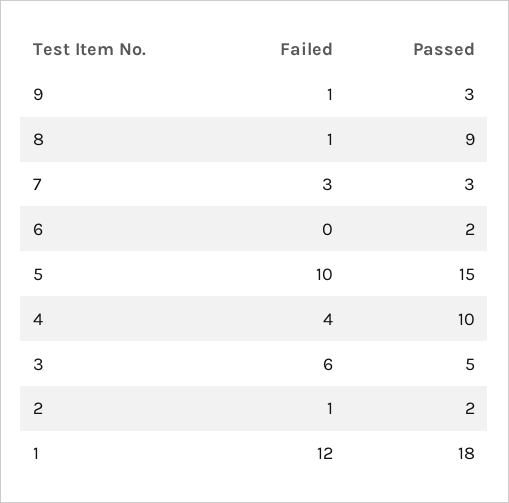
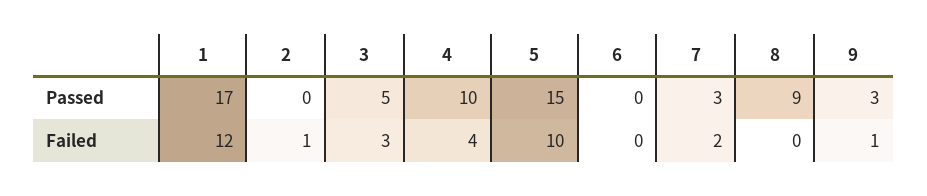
Failed, 8: 1 -> 0
Failed, 7: 3 -> 2
Passed, 6: 2 -> 0
Failed, 3: 6 -> 3
Passed, 2: 2 -> 0
Passed, 1: 18 -> 17

